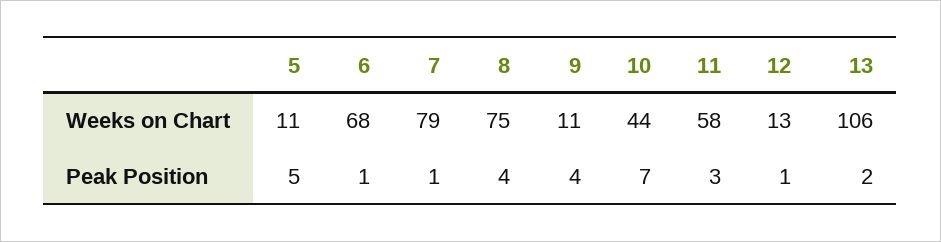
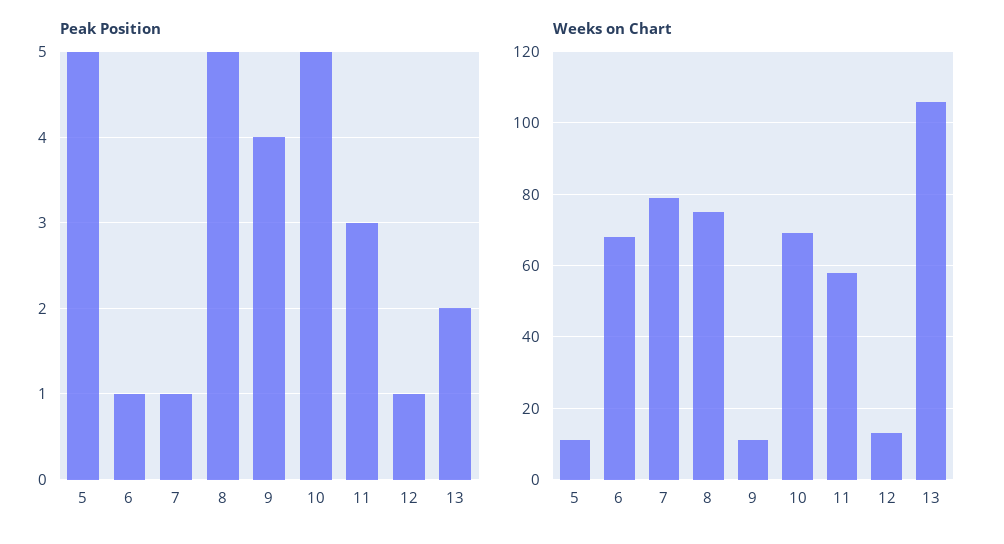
Weeks on Chart, 10: 44 -> 70
Peak Position, 8: 4 -> 5
Peak Position, 10: 7 -> 5

